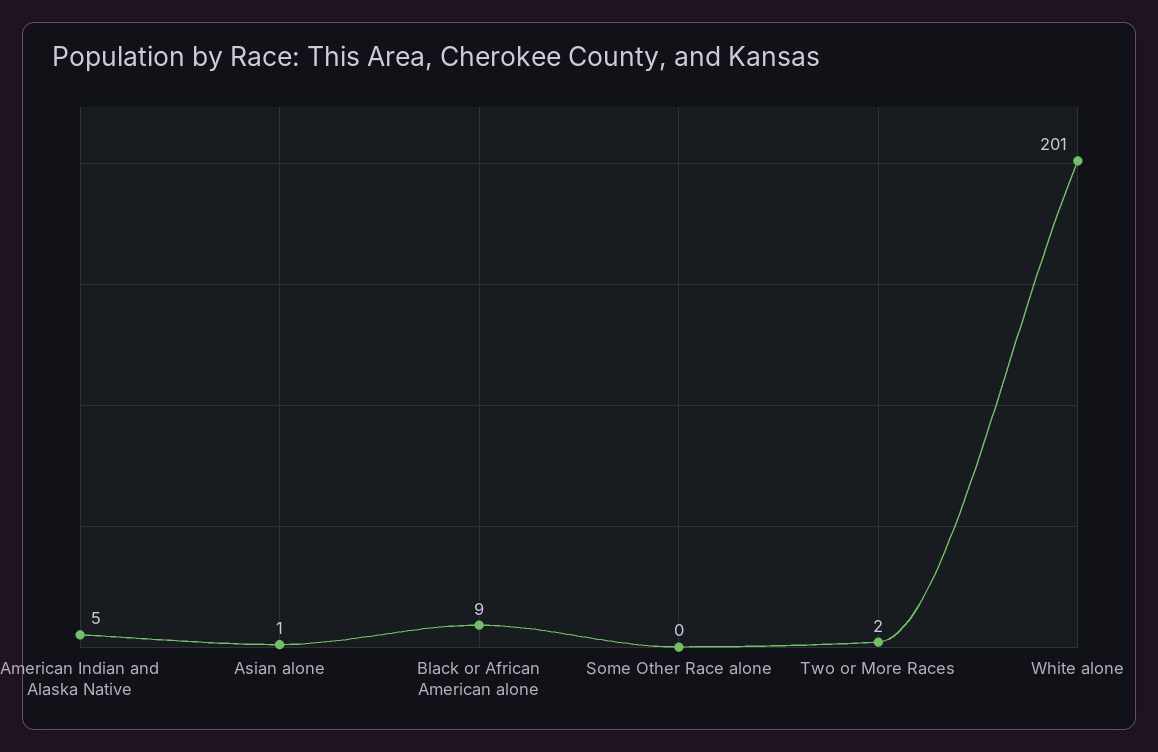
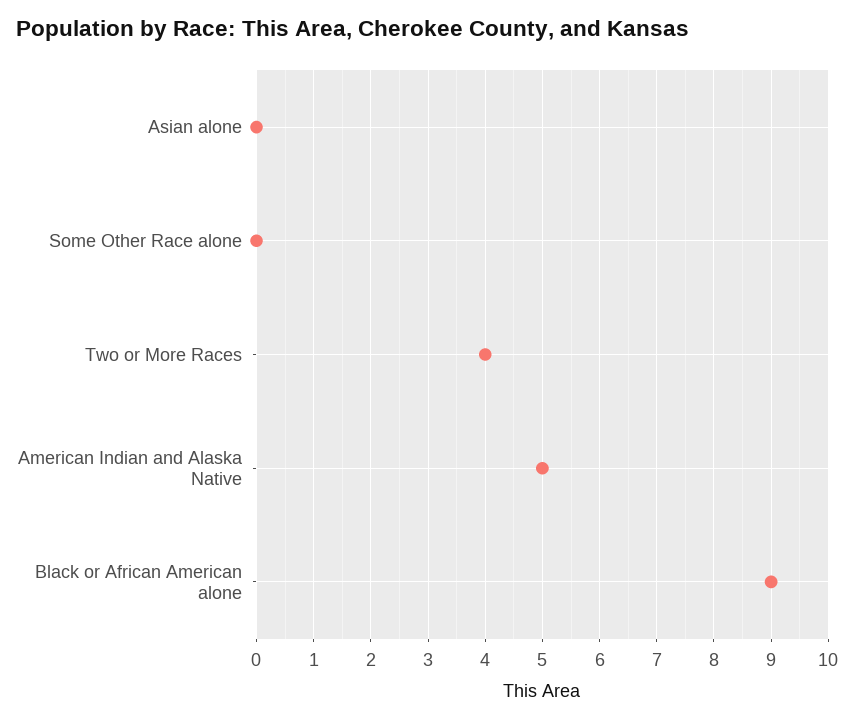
Asian alone: 1 -> 0
Two or More Races: 2 -> 4
White alone: 201 -> none

